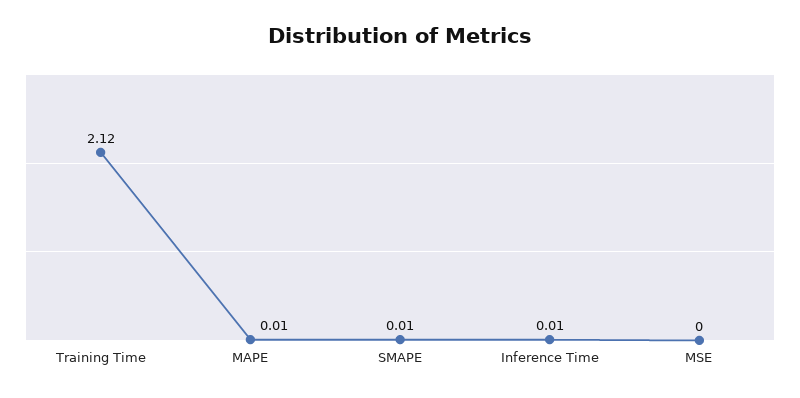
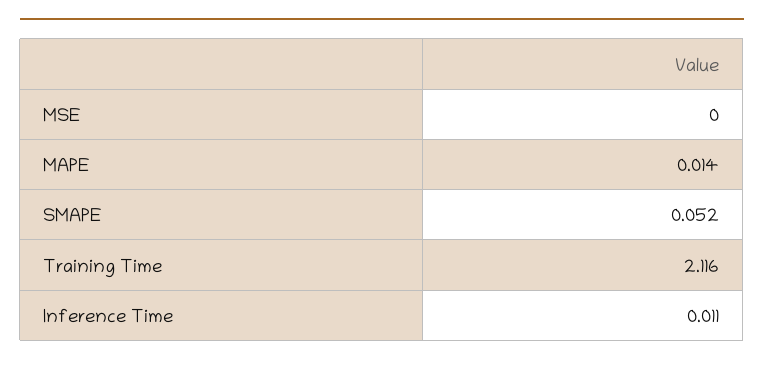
SMAPE: 0.01 -> 0.052

